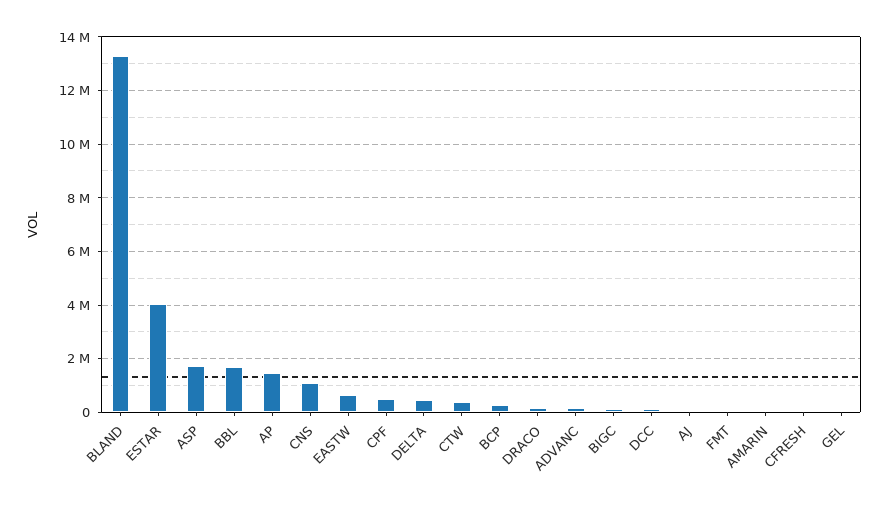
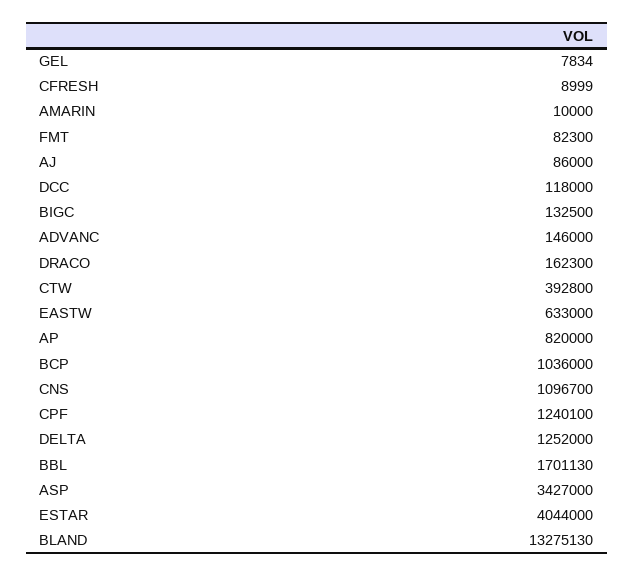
ASP: 1750000 -> 3427000
AP: 1500000 -> 820000
CPF: 500000 -> 1240100
DELTA: 500000 -> 1252000
BCP: 250000 -> 1036000

